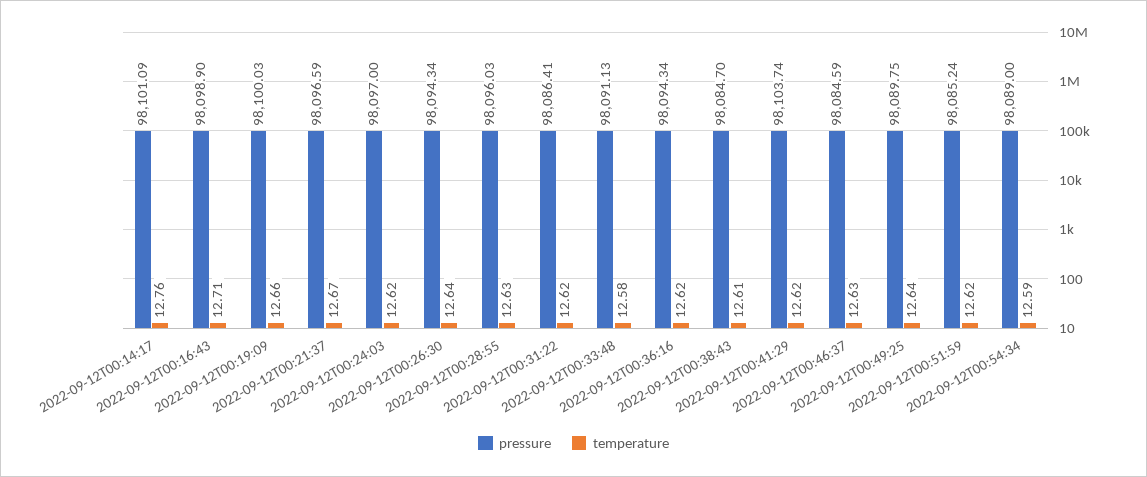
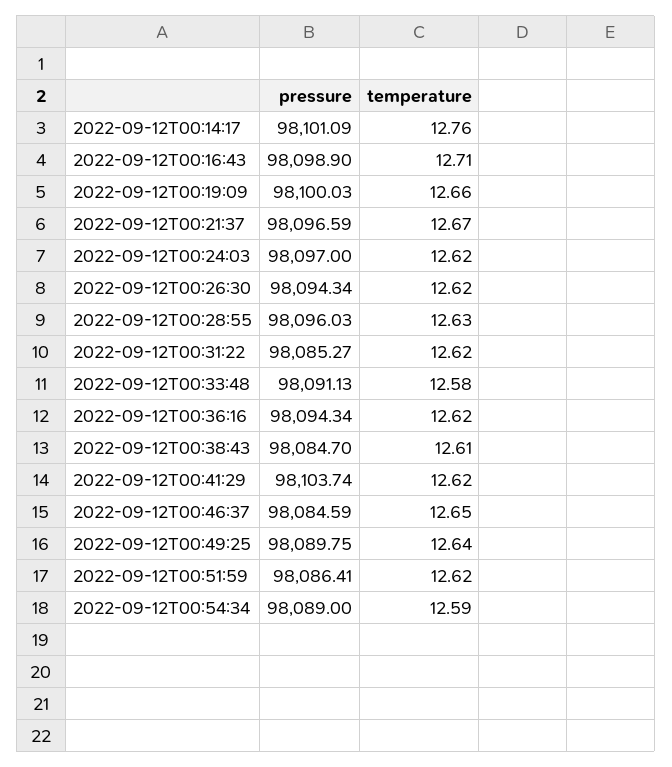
temperature, 2022-09-12T00:26:30: 12.64 -> 12.62
pressure, 2022-09-12T00:31:22: 98086.41 -> 98085.27
temperature, 2022-09-12T00:46:37: 12.63 -> 12.65
pressure, 2022-09-12T00:51:59: 98085.24 -> 98086.41

